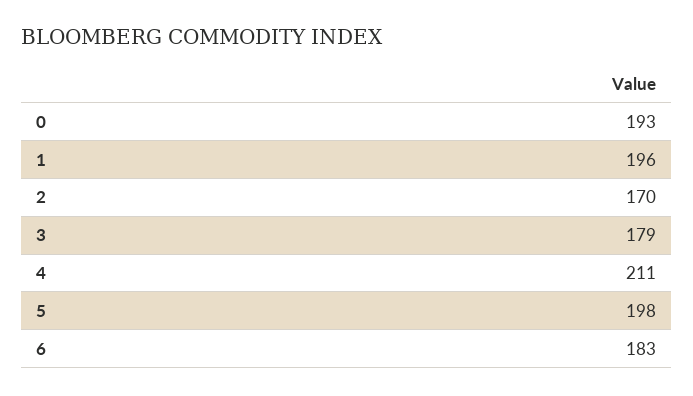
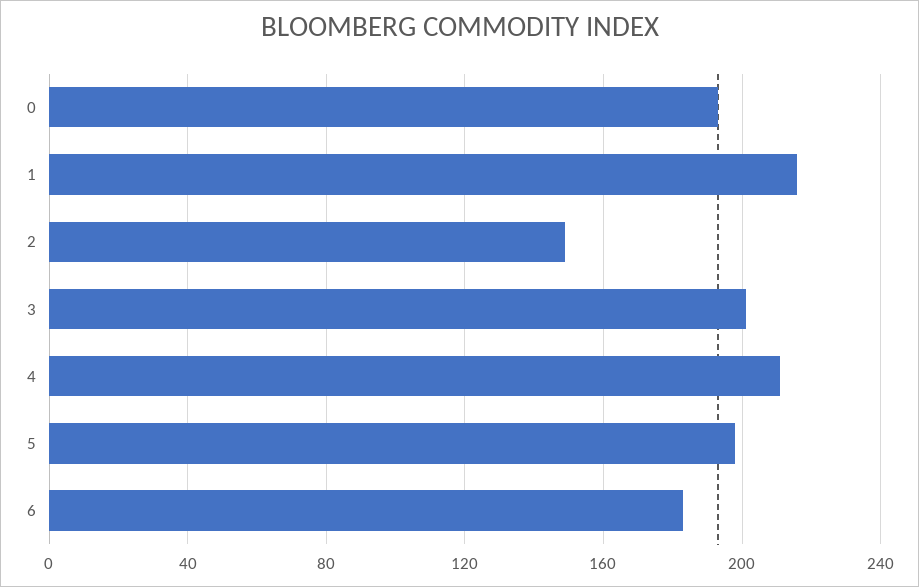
1: 196 -> 215
2: 170 -> 150
3: 179 -> 200

